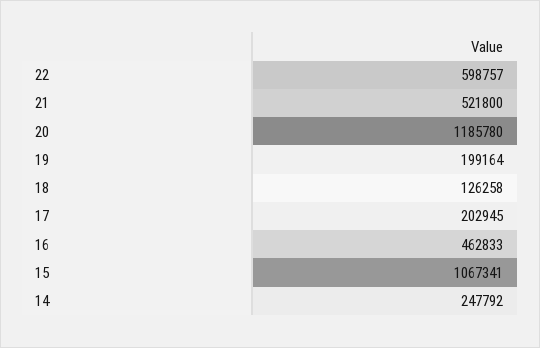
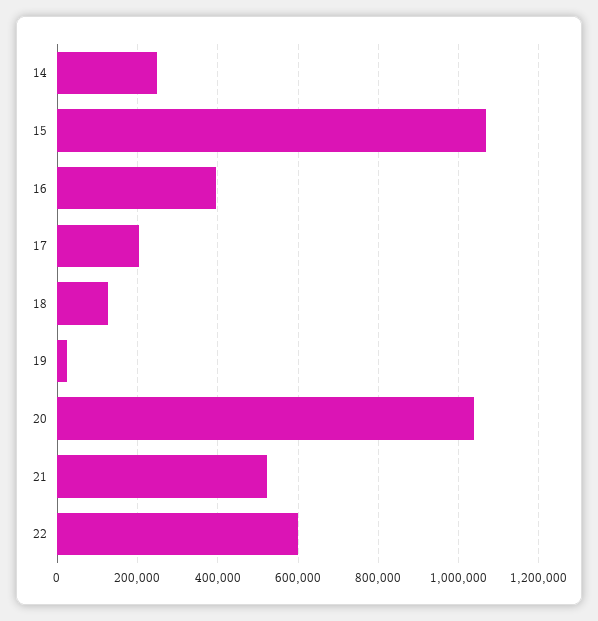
20: 1185780 -> 1040000
19: 199164 -> 20000
16: 462833 -> 400000

